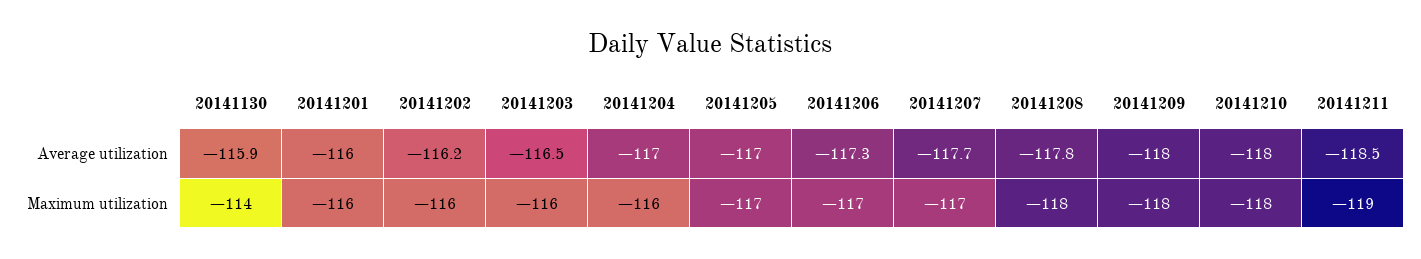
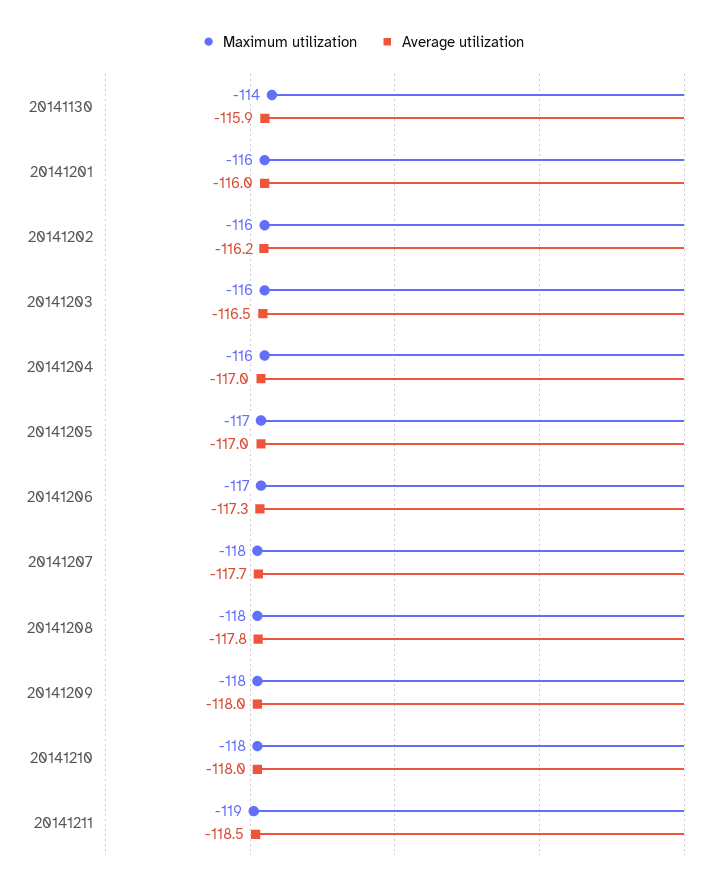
Maximum utilization, 20141207: -117 -> -118

